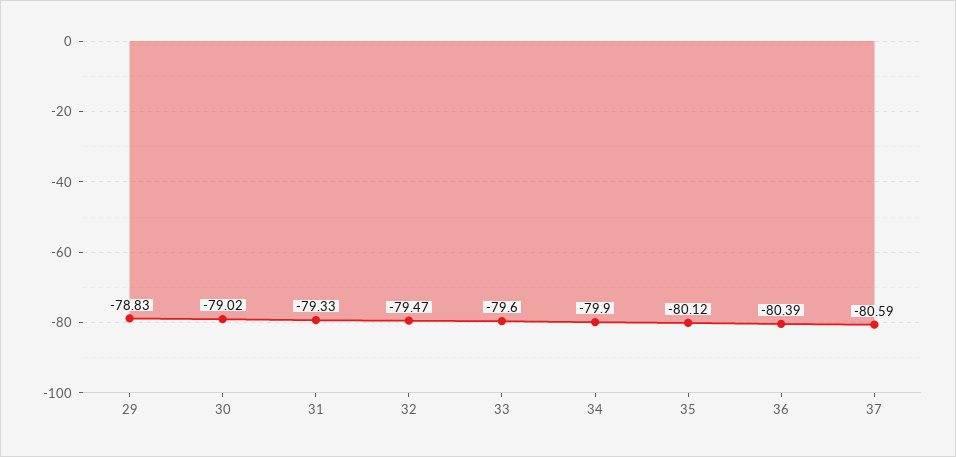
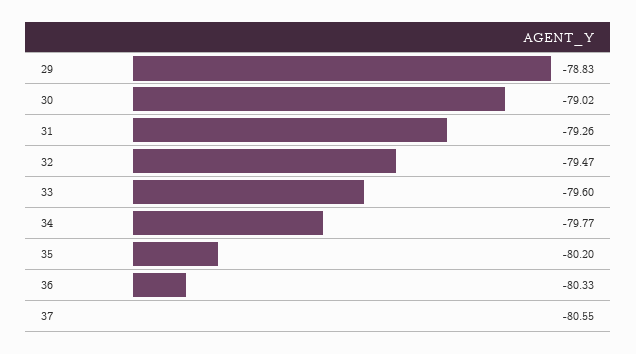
31: -79.33 -> -79.26
34: -79.9 -> -79.77
35: -80.12 -> -80.2
36: -80.39 -> -80.33
37: -80.59 -> -80.55

